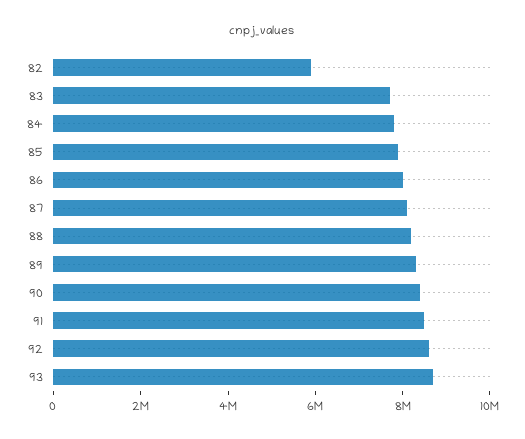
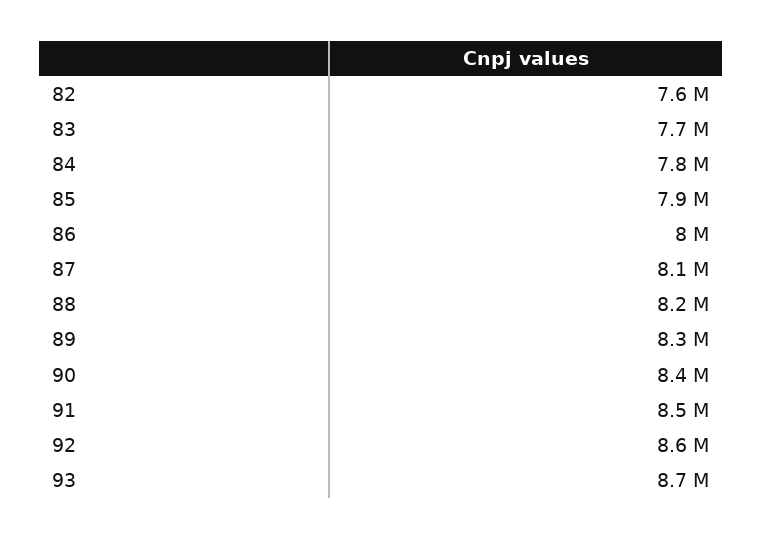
82: 6000000 -> 7600000

